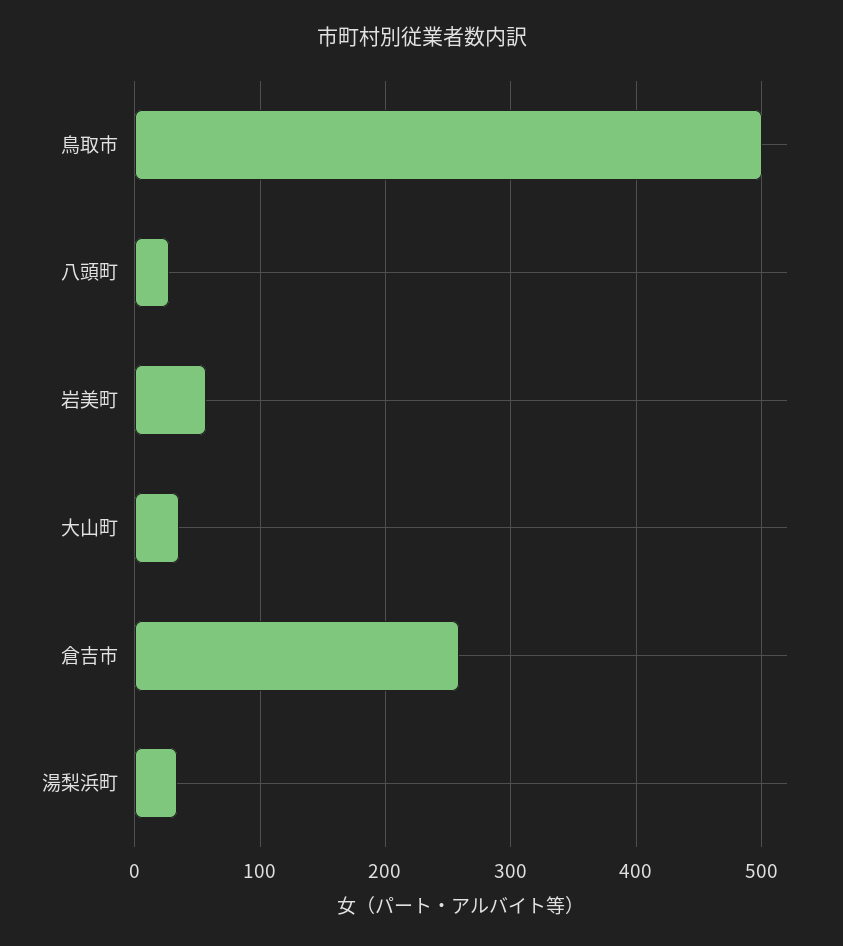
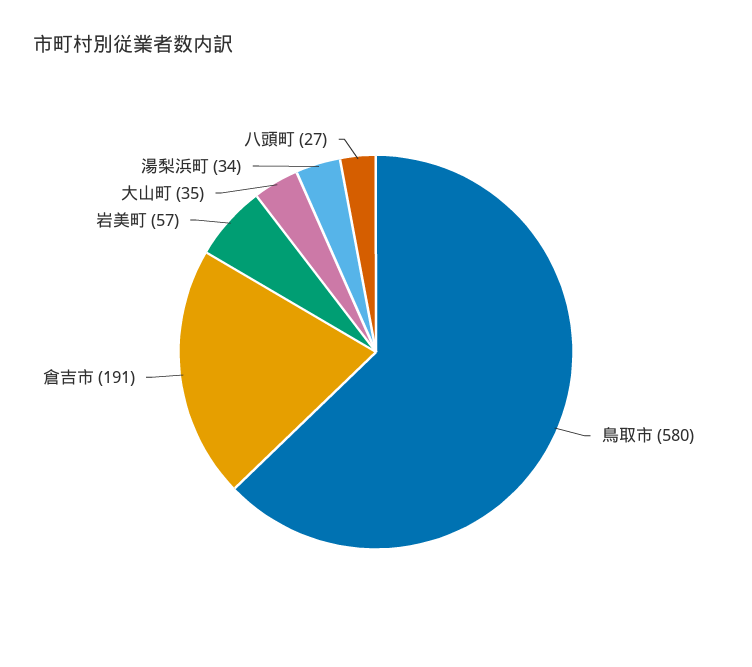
鳥取市: 500 -> 580
倉吉市: 260 -> 191

